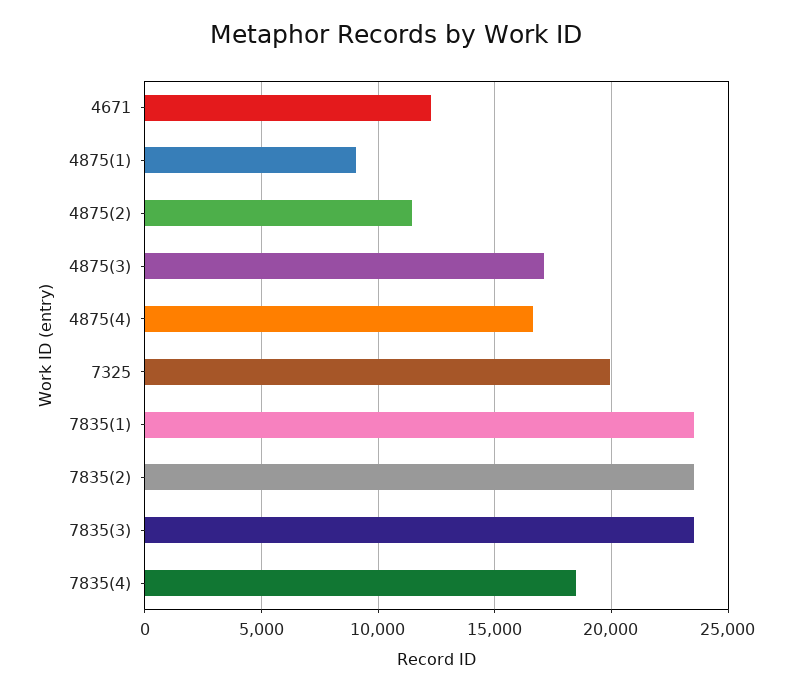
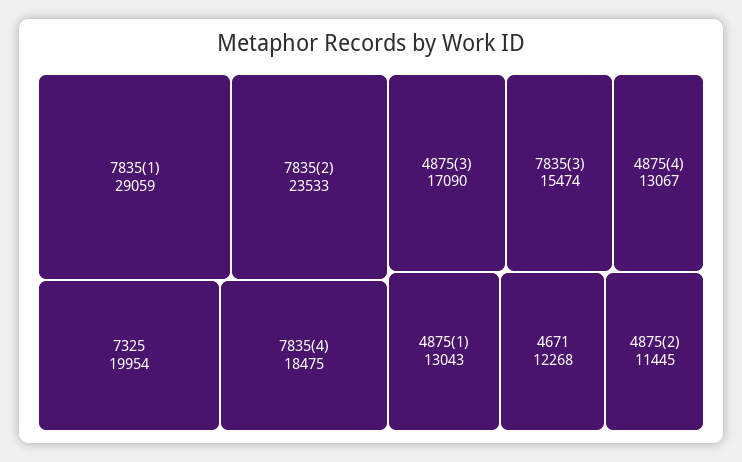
4875(1): 9000 -> 13043
4875(4): 16500 -> 13067
7835(1): 23500 -> 29059
7835(3): 23500 -> 15474

